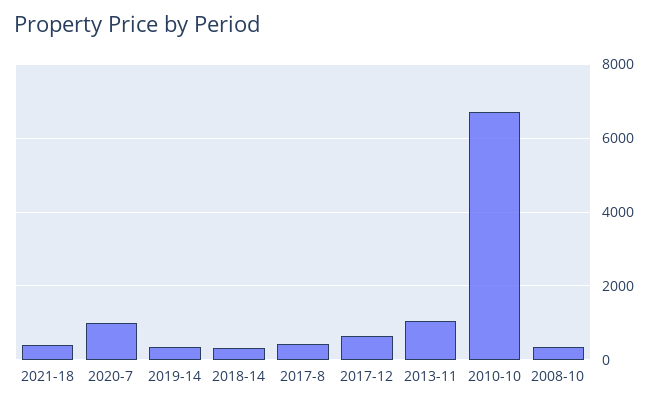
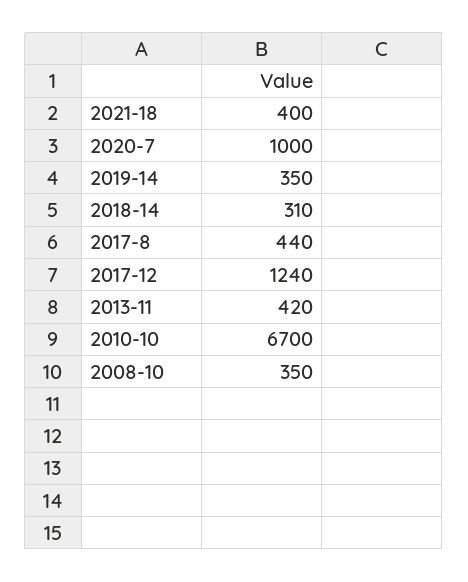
2017-12: 600 -> 1240
2013-11: 1000 -> 420

